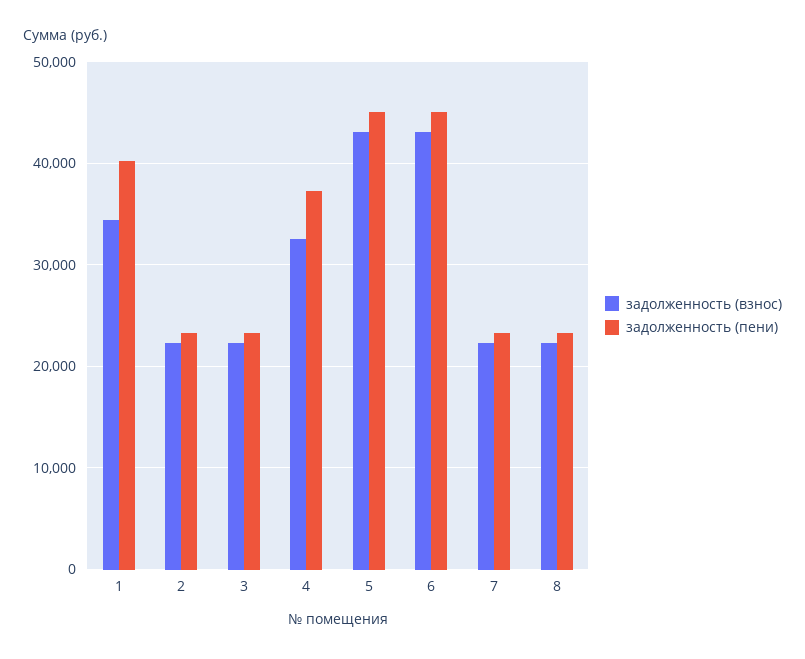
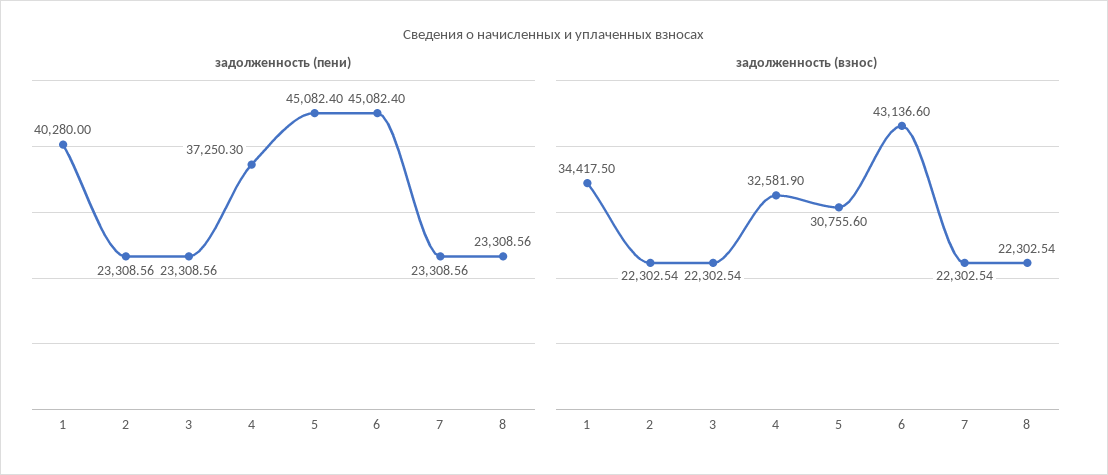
задолженность (взнос), 5: 43000 -> 30755.6

